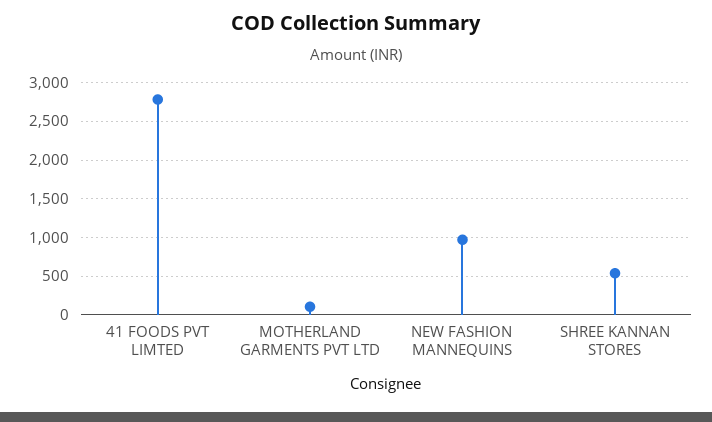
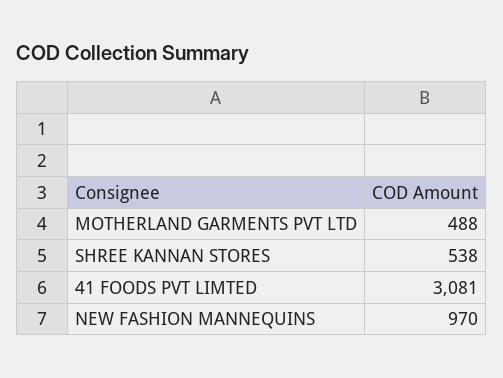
41 FOODS PVT LIMTED: 2800 -> 3081
MOTHERLAND GARMENTS PVT LTD: 100 -> 488

